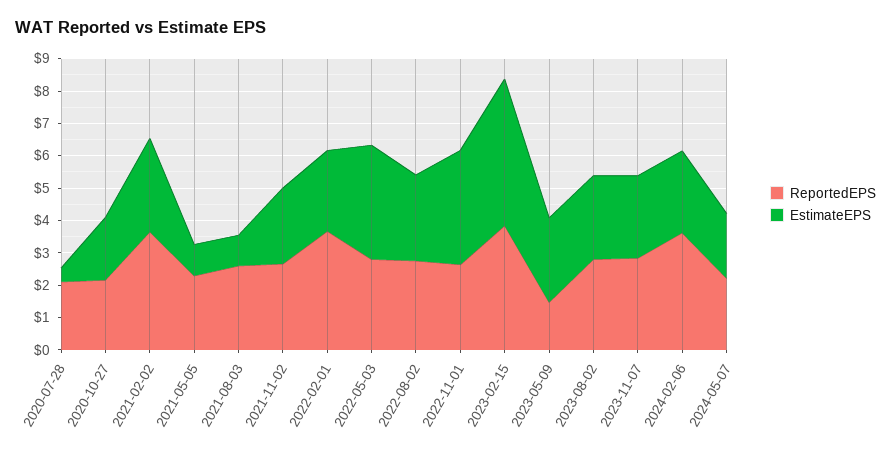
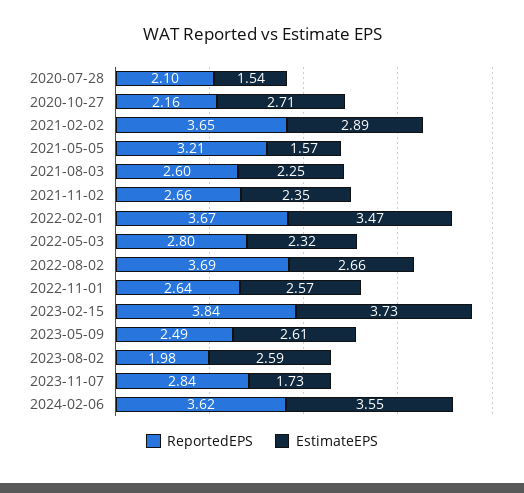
EstimateEPS, 2020-07-28: 0.5 -> 1.54
EstimateEPS, 2020-10-27: 2 -> 2.71
ReportedEPS, 2021-05-05: 2.25 -> 3.21
EstimateEPS, 2021-05-05: 1 -> 1.57
EstimateEPS, 2021-08-03: 1 -> 2.25
EstimateEPS, 2022-02-01: 2.5 -> 3.47
EstimateEPS, 2022-05-03: 3.5 -> 2.32
ReportedEPS, 2022-08-02: 2.75 -> 3.69
EstimateEPS, 2022-11-01: 3.5 -> 2.57
EstimateEPS, 2023-02-15: 4.5 -> 3.73
ReportedEPS, 2023-05-09: 1.5 -> 2.49
ReportedEPS, 2023-08-02: 2.75 -> 1.98
EstimateEPS, 2023-11-07: 2.5 -> 1.73
EstimateEPS, 2024-02-06: 2.5 -> 3.55
ReportedEPS, 2024-05-07: 2.25 -> none
EstimateEPS, 2024-05-07: 2 -> none

